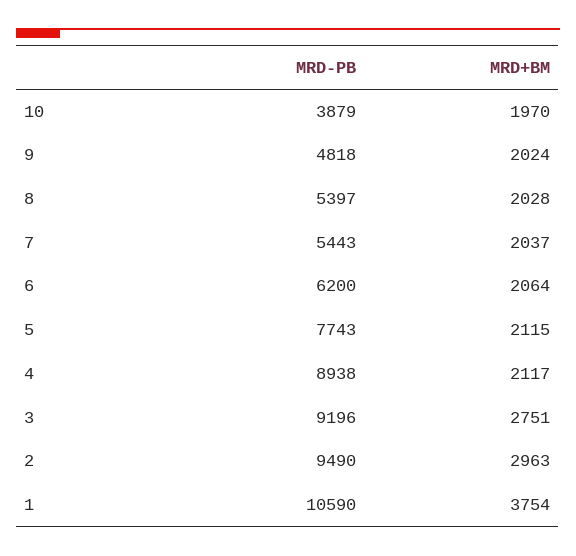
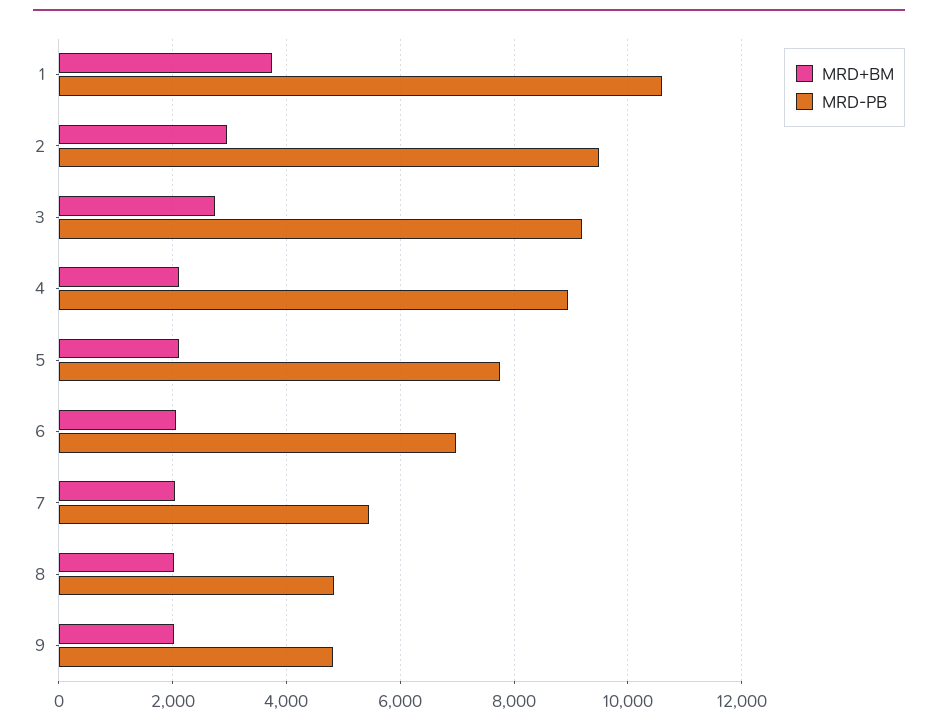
MRD-PB, 10: 3879 -> none
MRD+BM, 10: 1970 -> none
MRD-PB, 8: 5397 -> 4800
MRD-PB, 6: 6200 -> 7000

